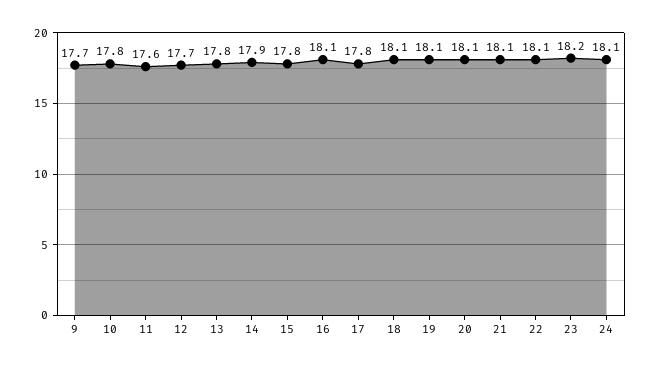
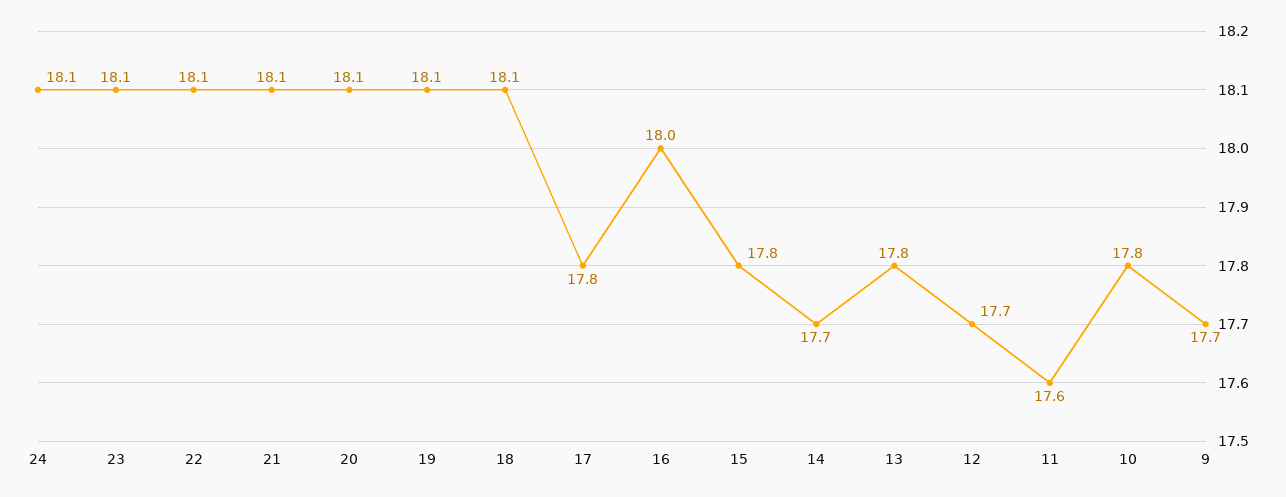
14: 17.9 -> 17.7
16: 18.1 -> 18
23: 18.2 -> 18.1

